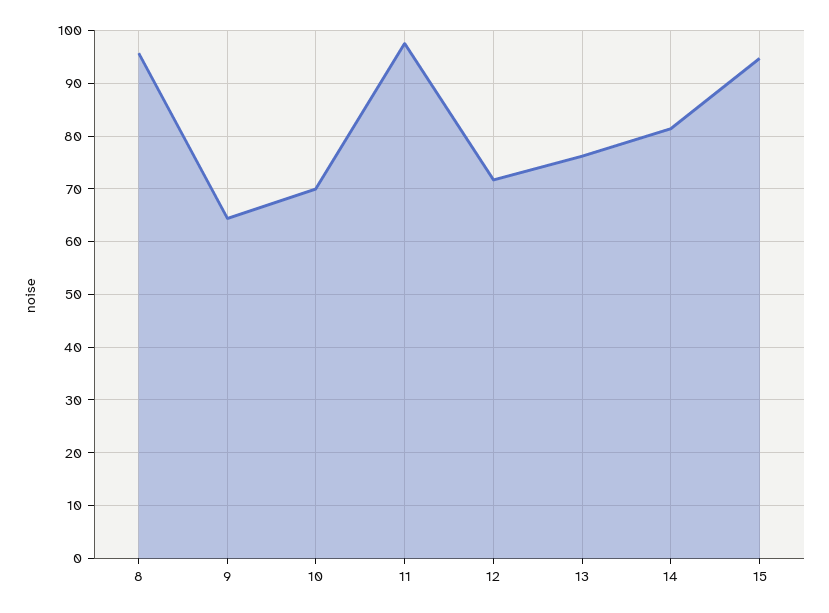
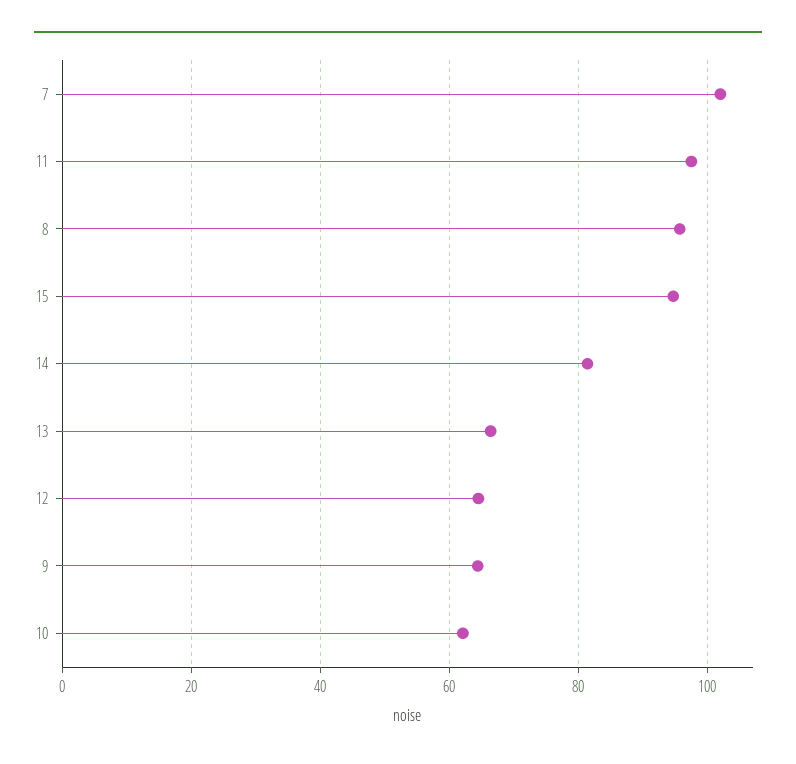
10: 70 -> 62
12: 72 -> 64
13: 76 -> 66
7: none -> 102

